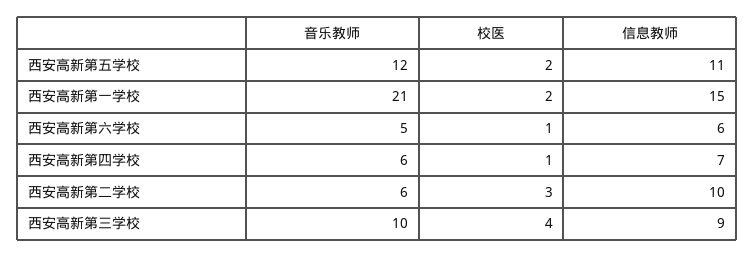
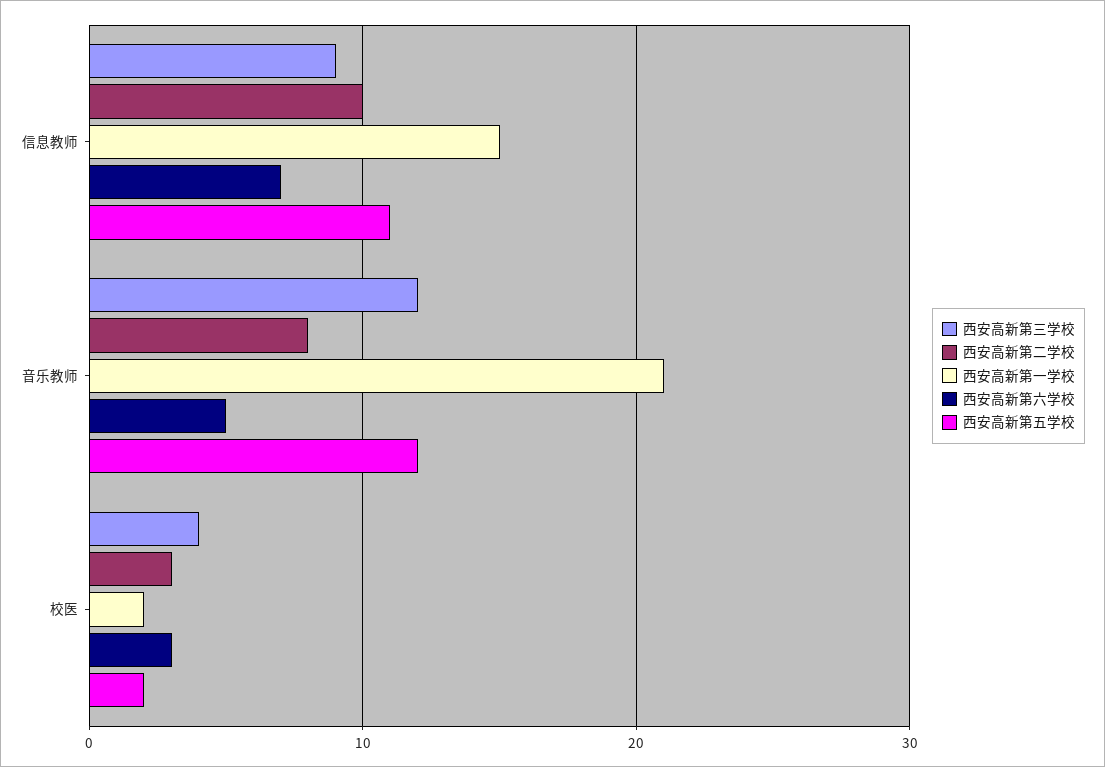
西安高新第六学校, 校医: 1 -> 3
西安高新第六学校, 信息教师: 6 -> 7
西安高新第四学校, 音乐教师: 6 -> none
西安高新第四学校, 校医: 1 -> none
西安高新第四学校, 信息教师: 7 -> none
西安高新第二学校, 音乐教师: 6 -> 8
西安高新第三学校, 音乐教师: 10 -> 12

